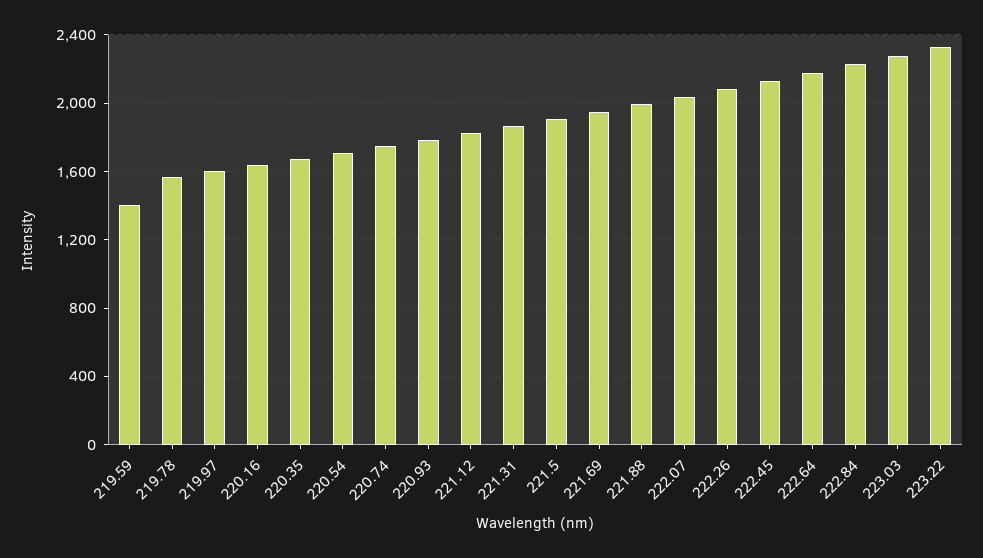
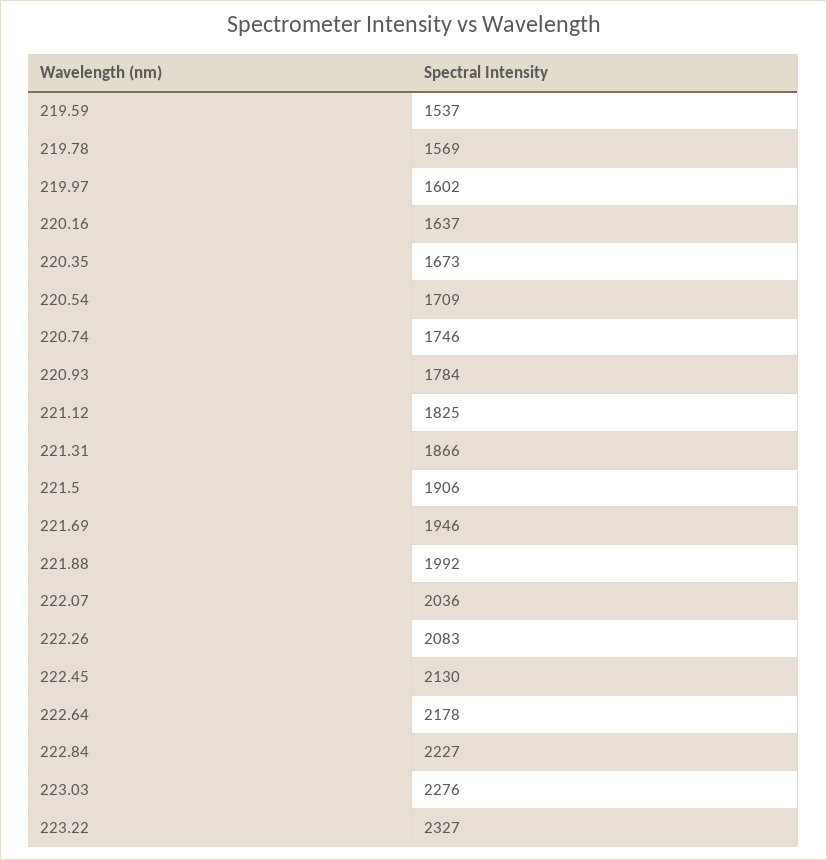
219.59: 1400 -> 1537

